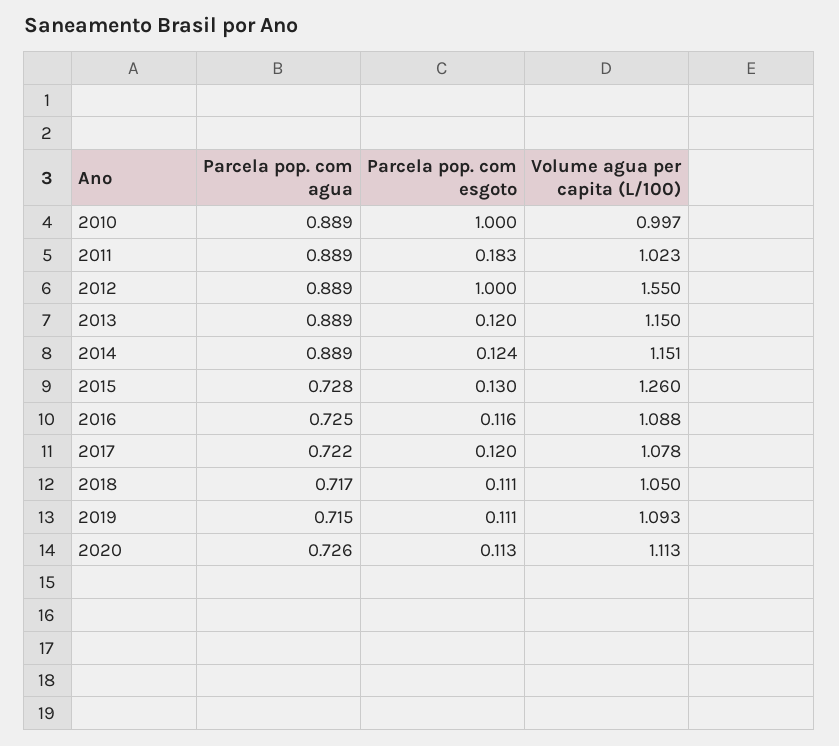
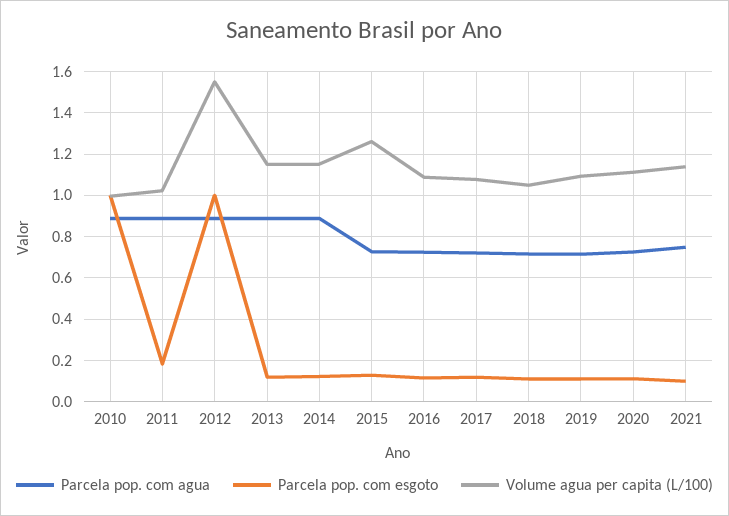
Parcela pop. com agua, 2021: none -> 0.75
Parcela pop. com esgoto, 2021: none -> 0.1
Volume agua per capita (L/100), 2021: none -> 1.15

